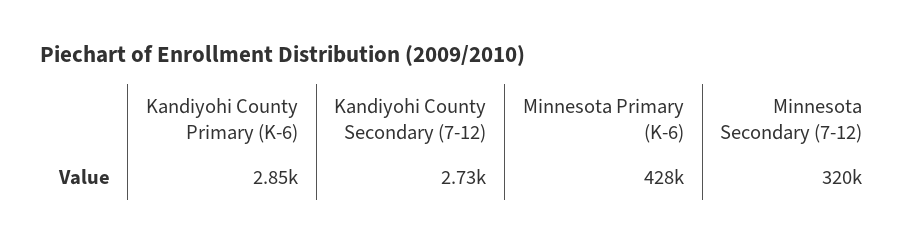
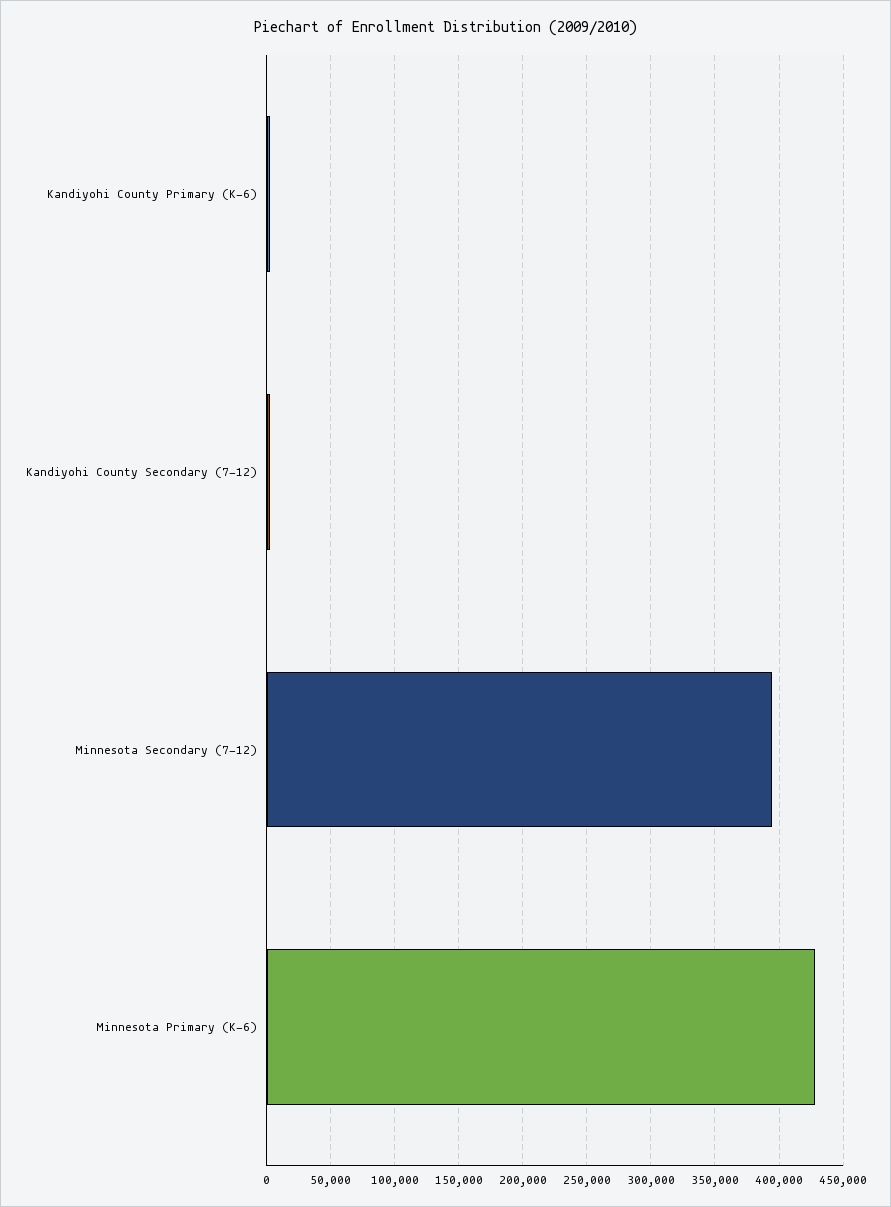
Minnesota Secondary (7-12): 320000 -> 395000

